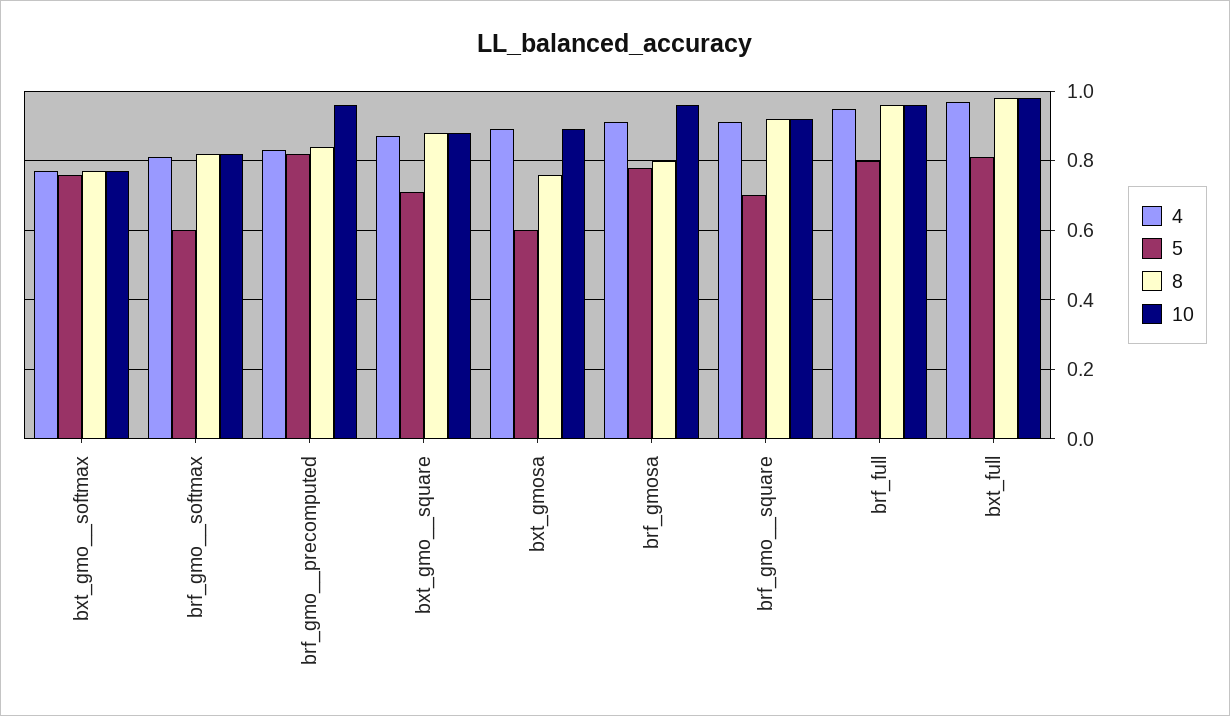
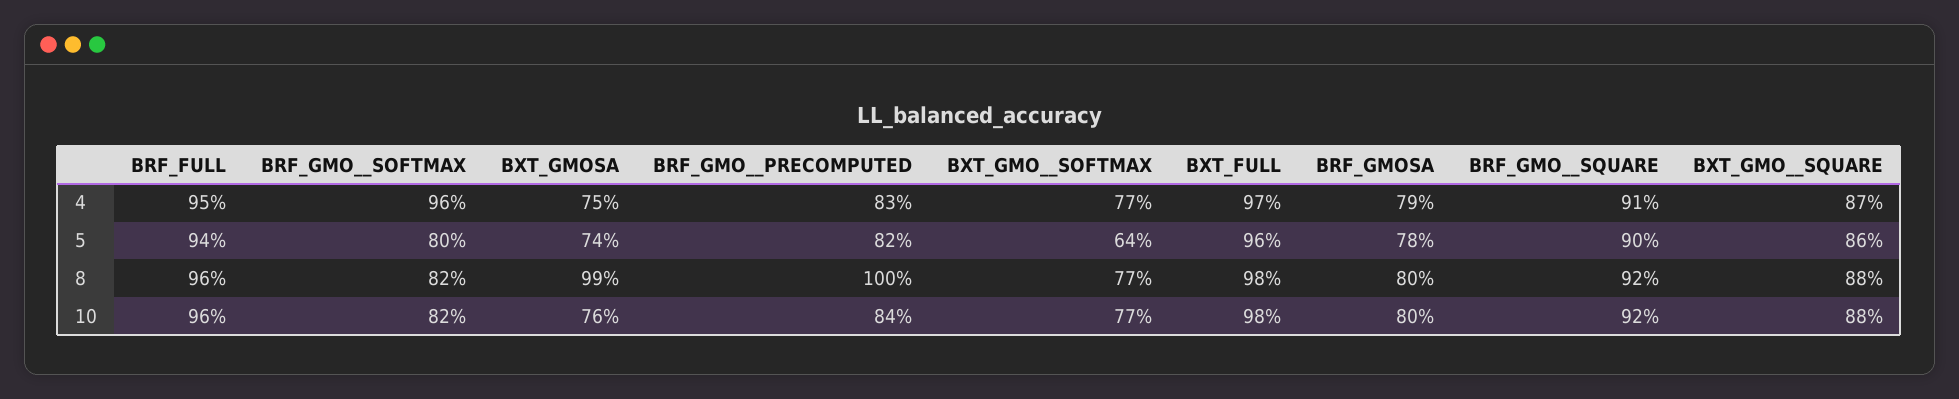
5, bxt_gmo__softmax: 0.75 -> 0.64
4, brf_gmo__softmax: 0.8 -> 0.96
5, brf_gmo__softmax: 0.6 -> 0.8
8, brf_gmo__precomputed: 0.85 -> 1
10, brf_gmo__precomputed: 0.95 -> 0.84
5, bxt_gmo__square: 0.7 -> 0.86
4, bxt_gmosa: 0.9 -> 0.75
5, bxt_gmosa: 0.6 -> 0.74
8, bxt_gmosa: 0.75 -> 0.99
10, bxt_gmosa: 0.9 -> 0.76
4, brf_gmosa: 0.9 -> 0.79
10, brf_gmosa: 0.95 -> 0.8
5, brf_gmo__square: 0.7 -> 0.9
5, brf_full: 0.8 -> 0.94
5, bxt_full: 0.8 -> 0.96

